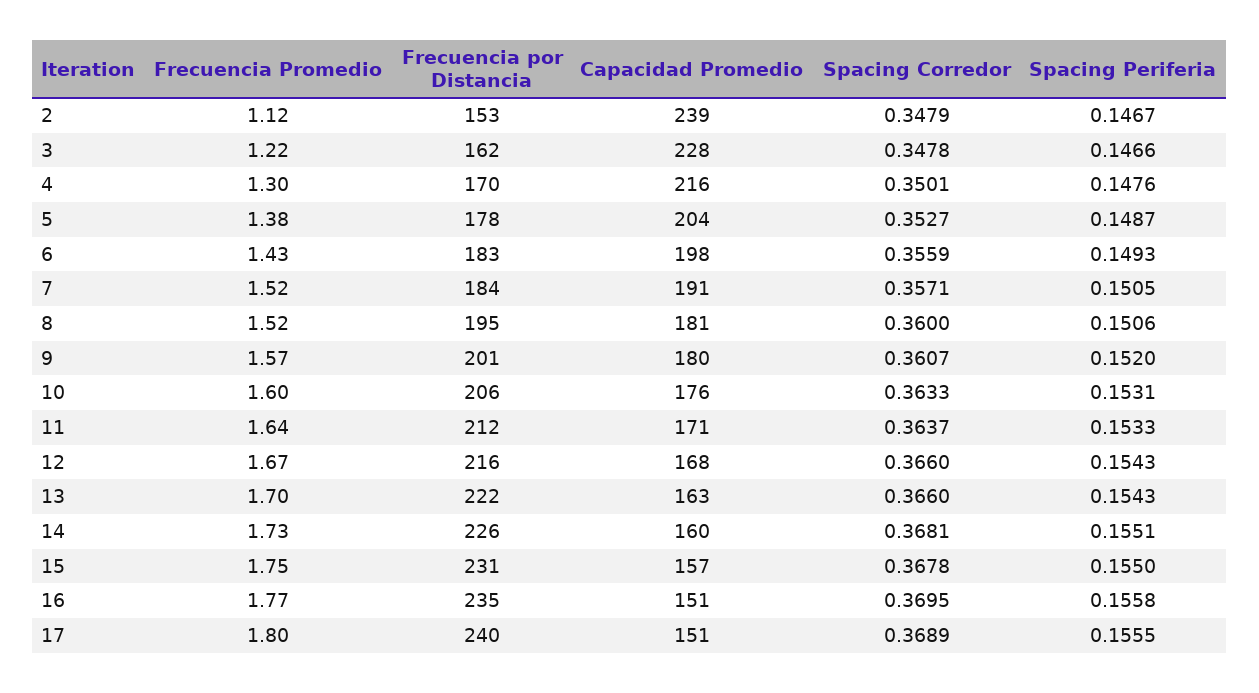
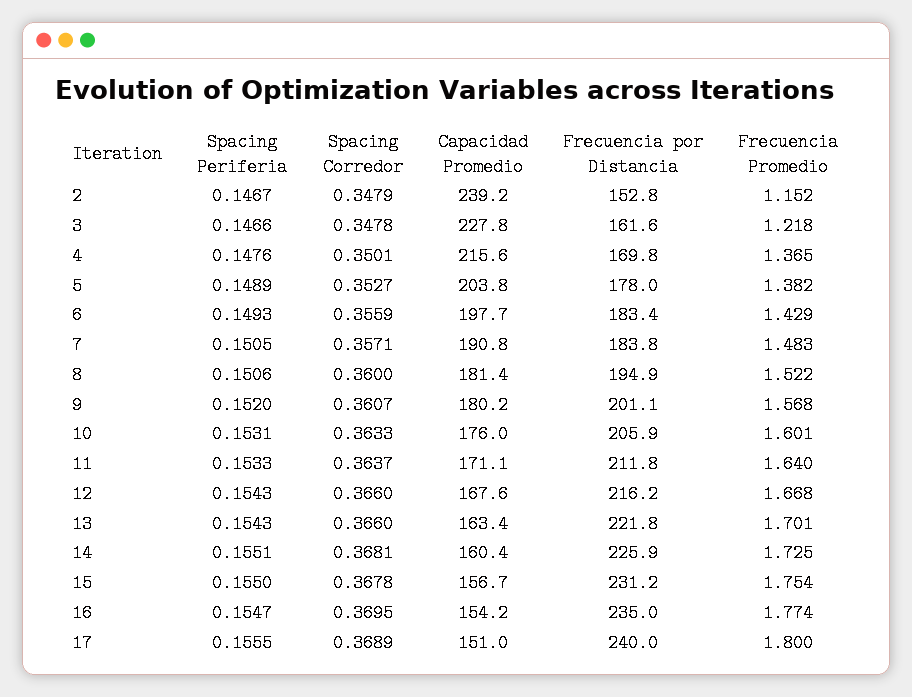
Frecuencia Promedio, 2: 1.12 -> 1.152
Frecuencia Promedio, 4: 1.3 -> 1.365
Spacing Periferia, 5: 0.1487 -> 0.1489
Frecuencia Promedio, 7: 1.52 -> 1.483
Capacidad Promedio, 16: 151 -> 154.2
Spacing Periferia, 16: 0.1558 -> 0.1547

